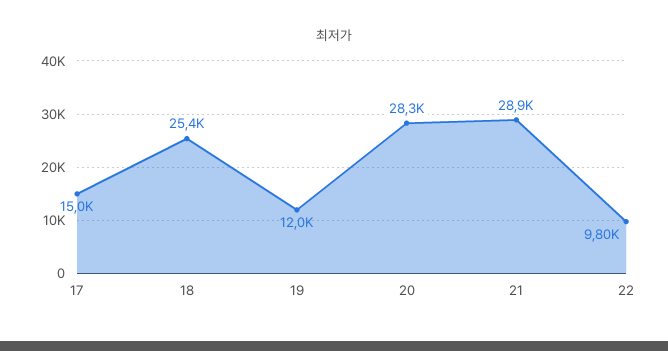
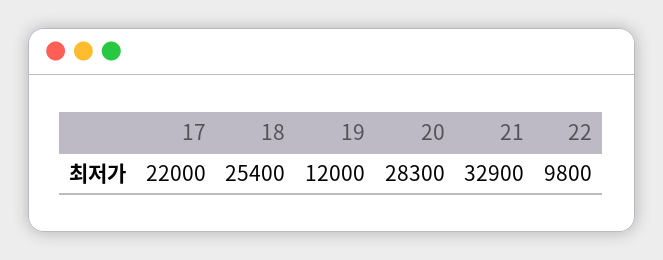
17: 15000 -> 22000
21: 28900 -> 32900

